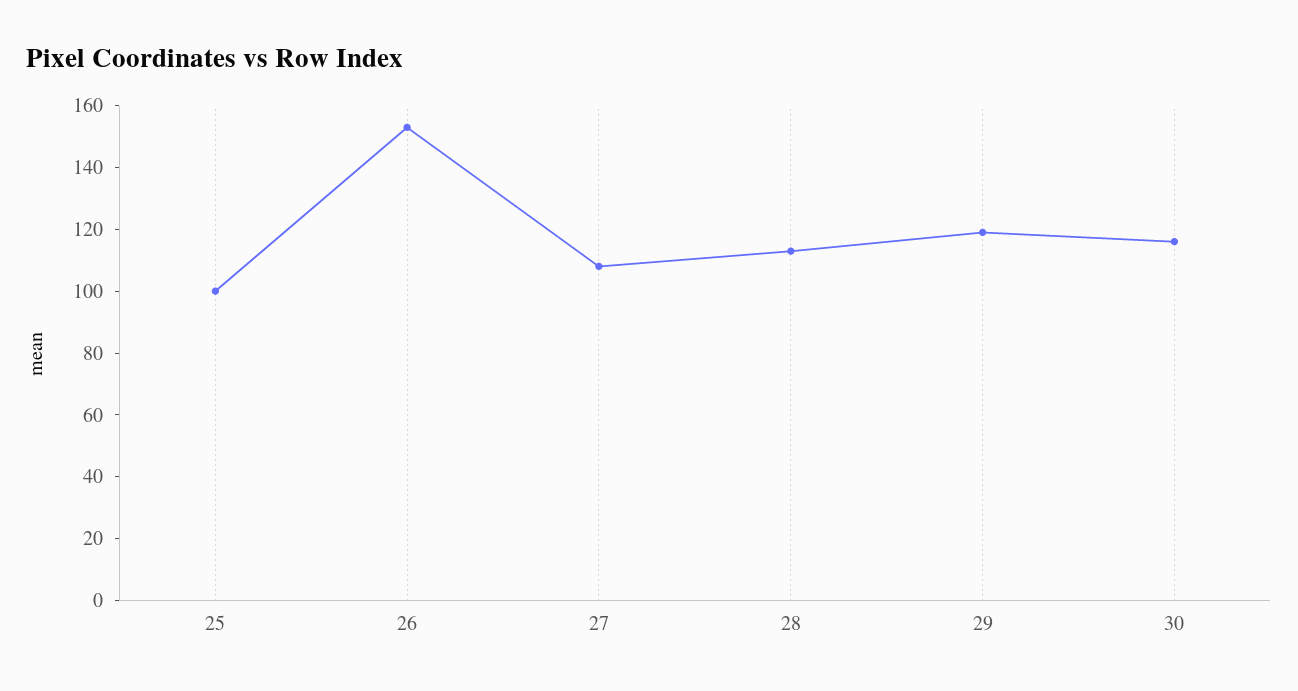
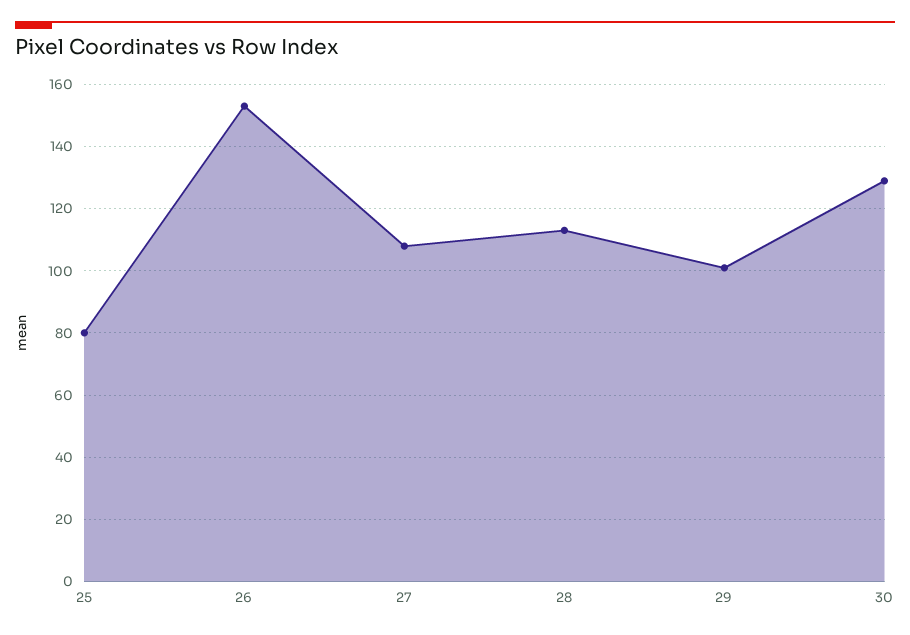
25: 100 -> 80
29: 120 -> 100
30: 115 -> 130

